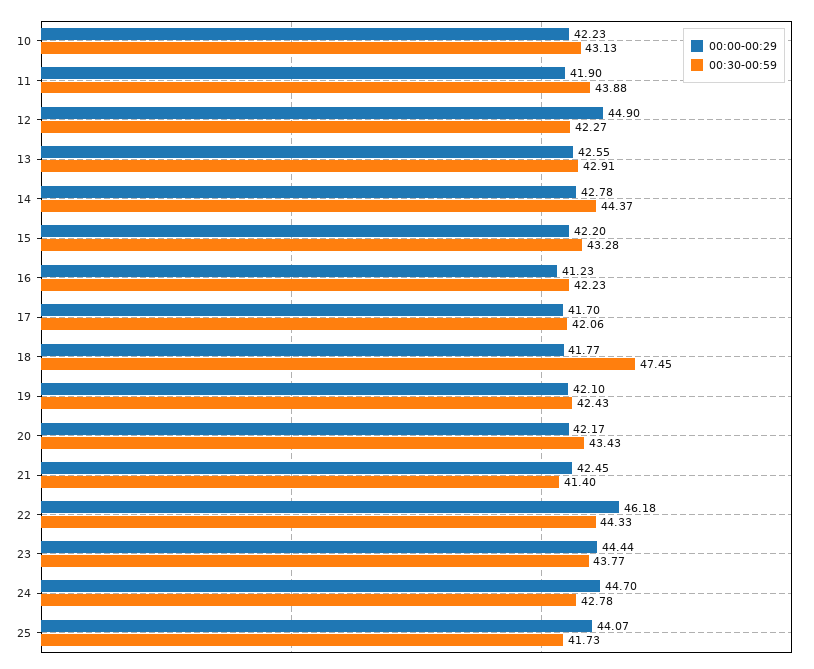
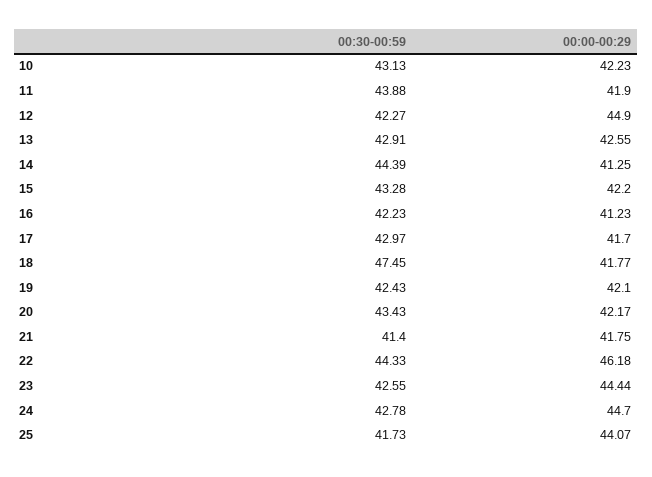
00:00-00:29, 14: 42.78 -> 41.25
00:30-00:59, 14: 44.37 -> 44.39
00:30-00:59, 17: 42.06 -> 42.97
00:00-00:29, 21: 42.45 -> 41.75
00:30-00:59, 23: 43.77 -> 42.55

